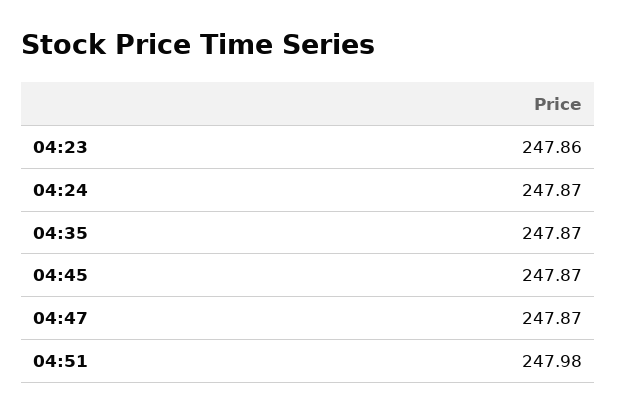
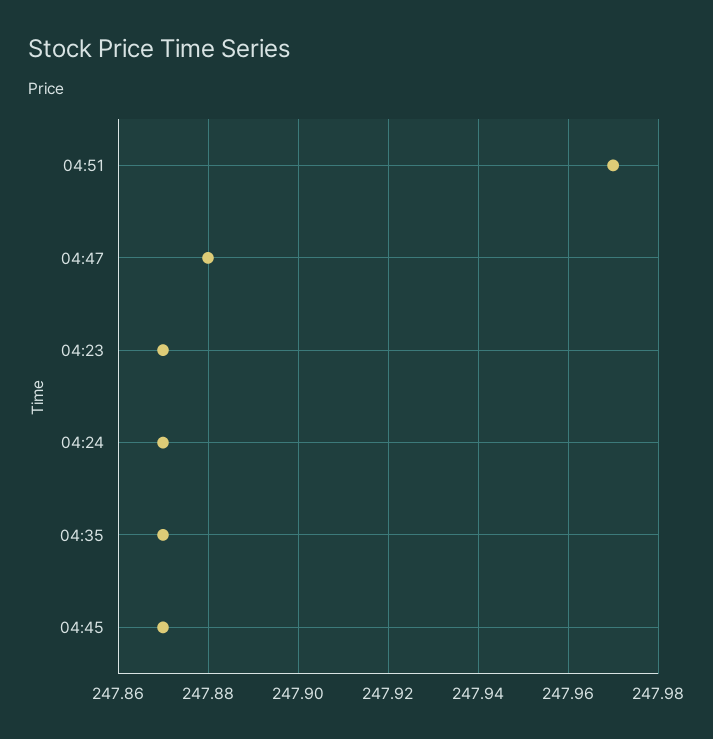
04:23: 247.86 -> 247.87
04:47: 247.87 -> 247.88
04:51: 247.98 -> 247.97

